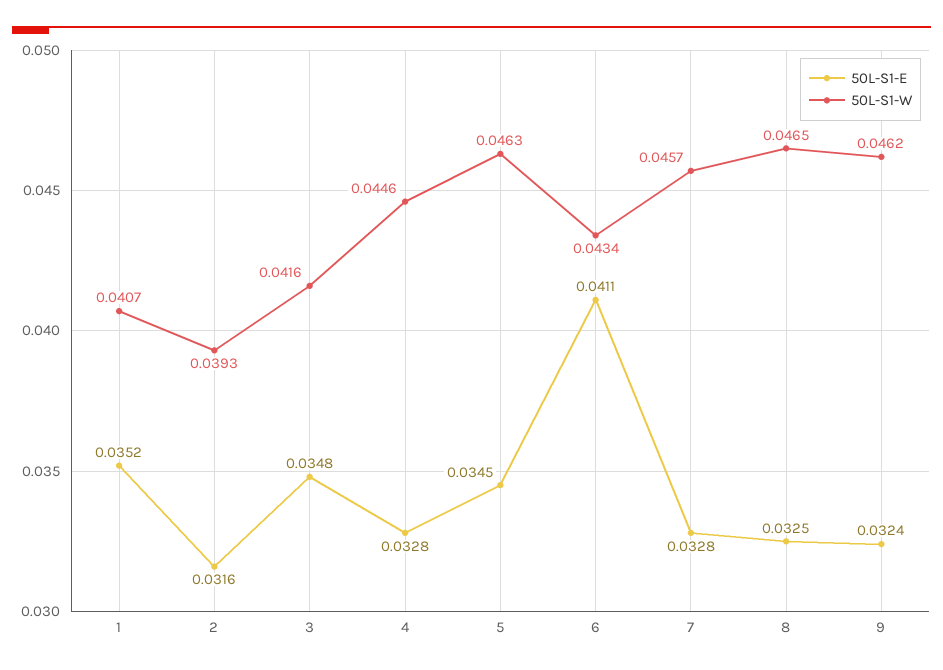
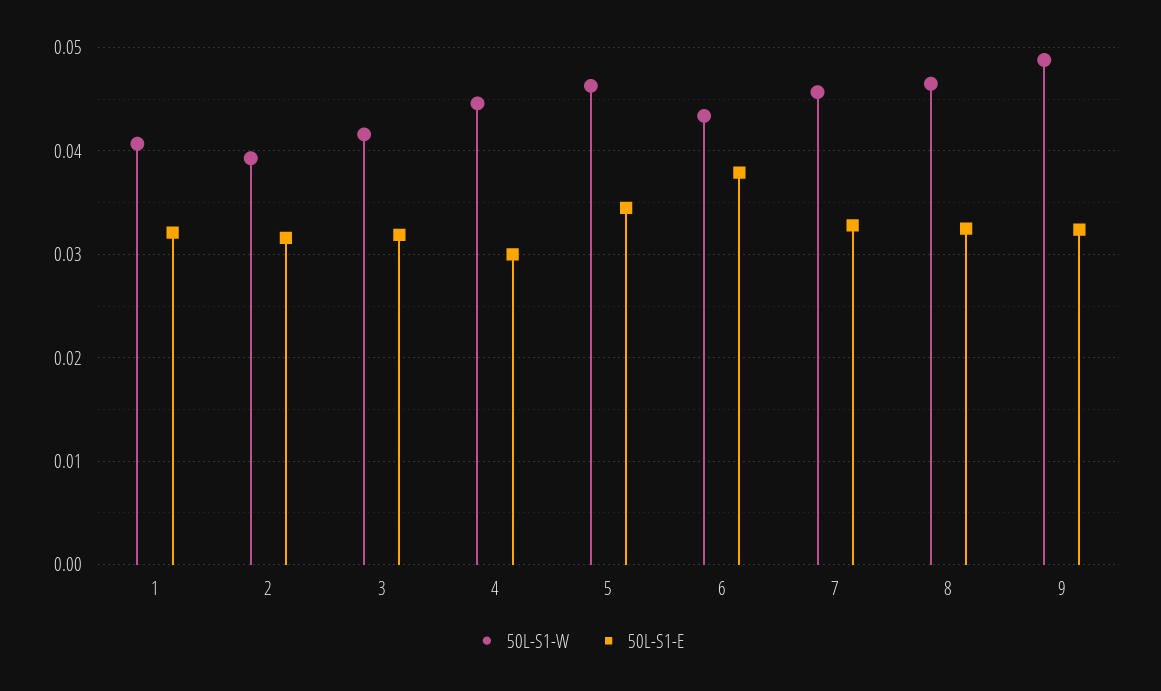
50L-S1-E, 1: 0.0352 -> 0.032
50L-S1-E, 3: 0.0348 -> 0.032
50L-S1-E, 4: 0.0328 -> 0.03
50L-S1-E, 6: 0.0411 -> 0.038
50L-S1-W, 9: 0.0462 -> 0.049

